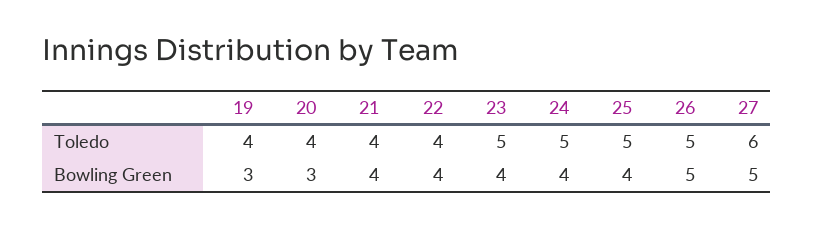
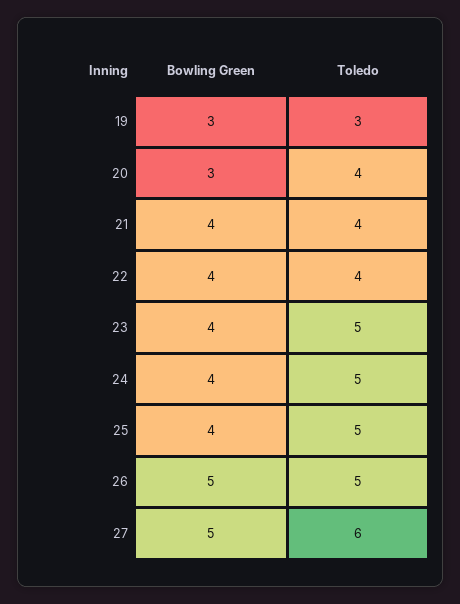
19, Toledo: 4 -> 3

